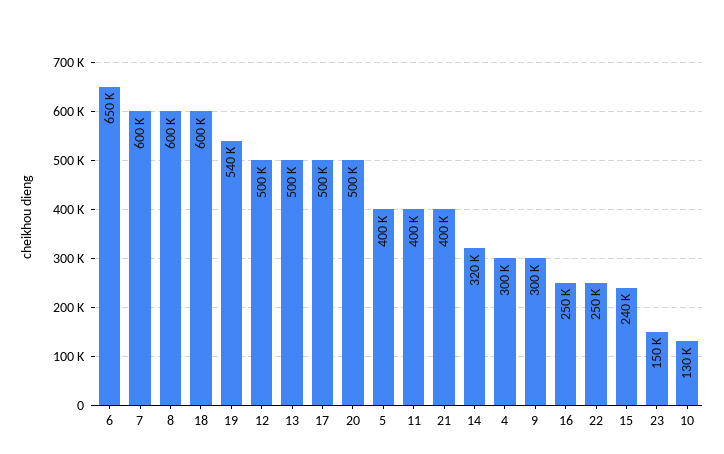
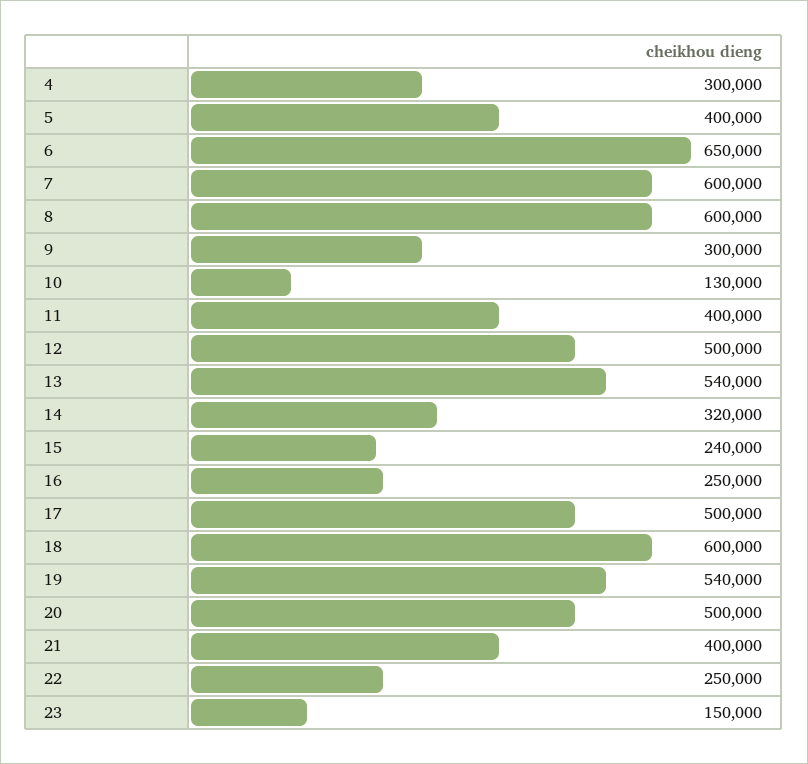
13: 500000 -> 540000

